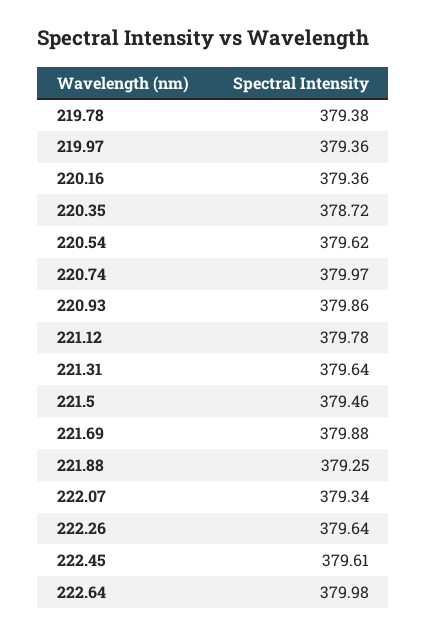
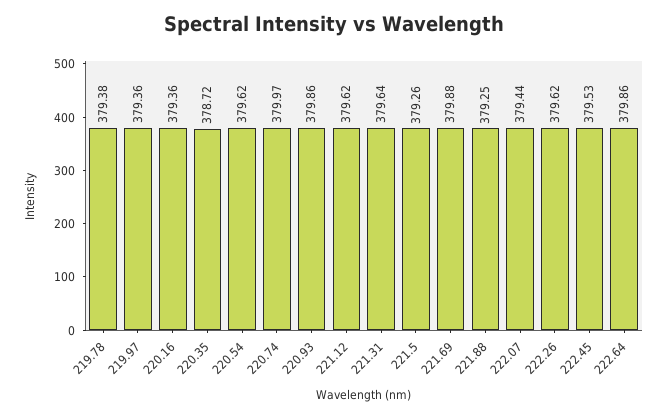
221.12: 379.78 -> 379.62
221.5: 379.46 -> 379.26
222.07: 379.34 -> 379.44
222.26: 379.64 -> 379.62
222.45: 379.61 -> 379.53
222.64: 379.98 -> 379.86

